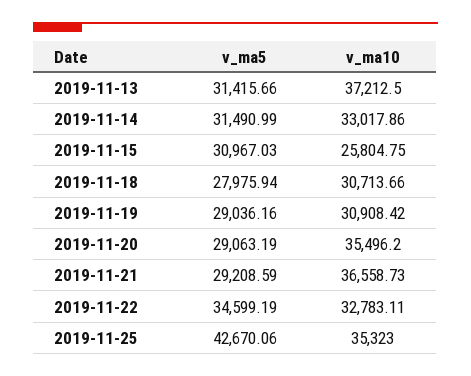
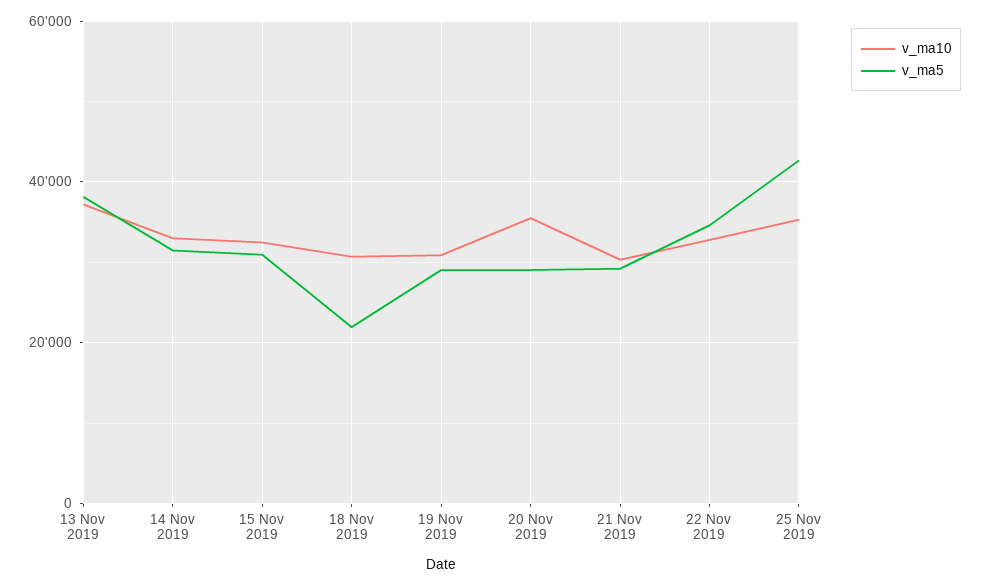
v_ma5, 2019-11-13: 31415.66 -> 38000
v_ma10, 2019-11-15: 25804.75 -> 32000
v_ma5, 2019-11-18: 27975.94 -> 22000
v_ma10, 2019-11-21: 36558.73 -> 30000

